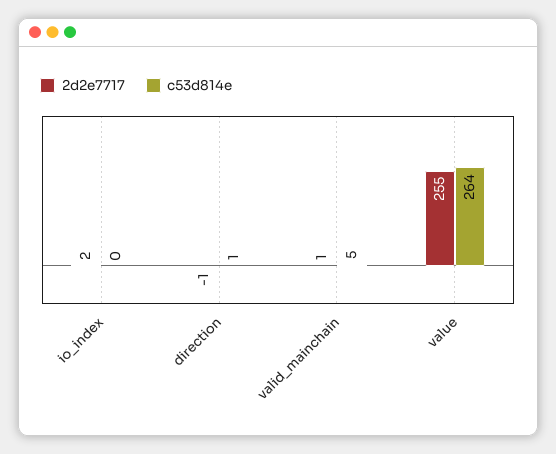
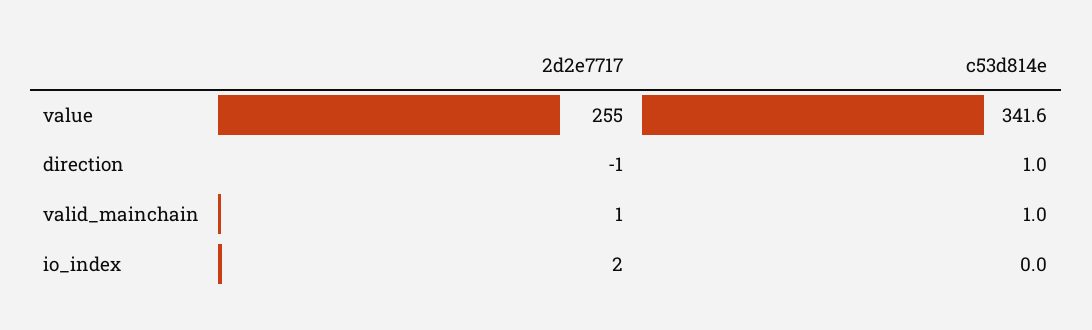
c53d814e, valid_mainchain: 5 -> 1
c53d814e, value: 264 -> 341.6

